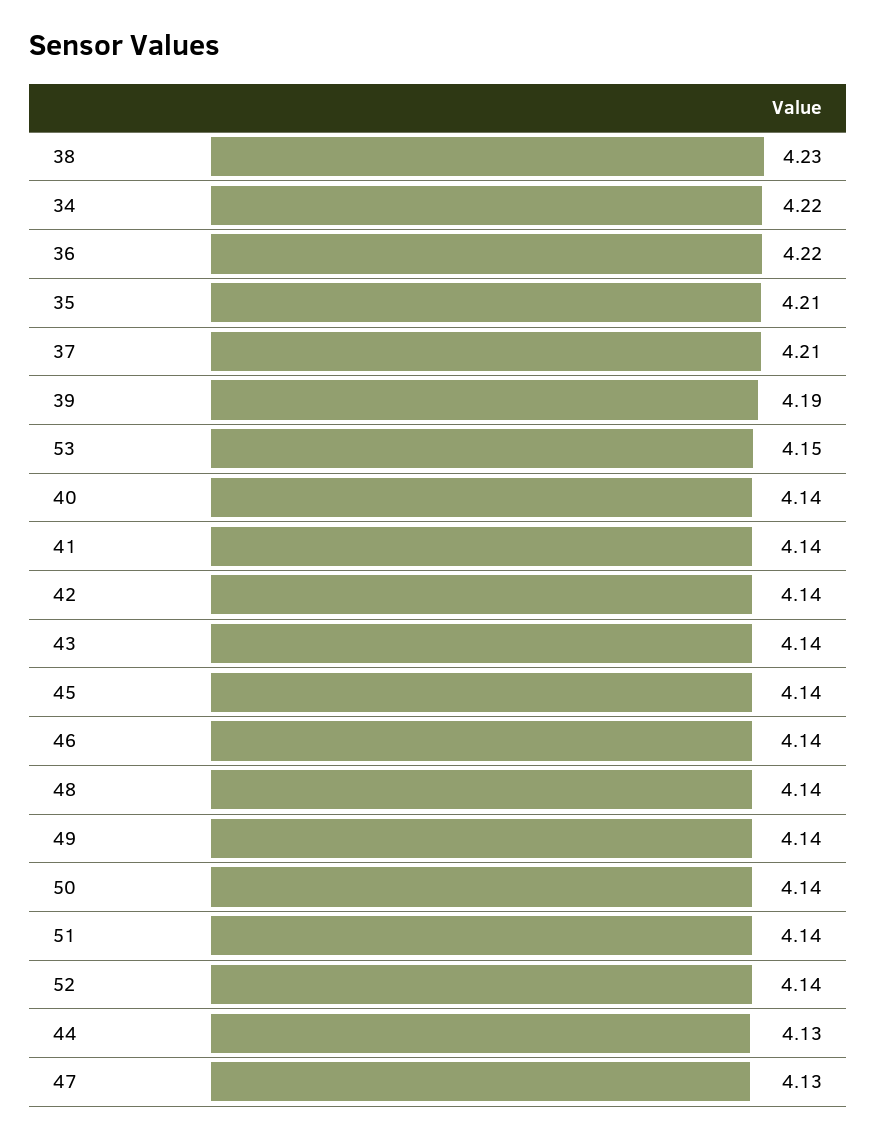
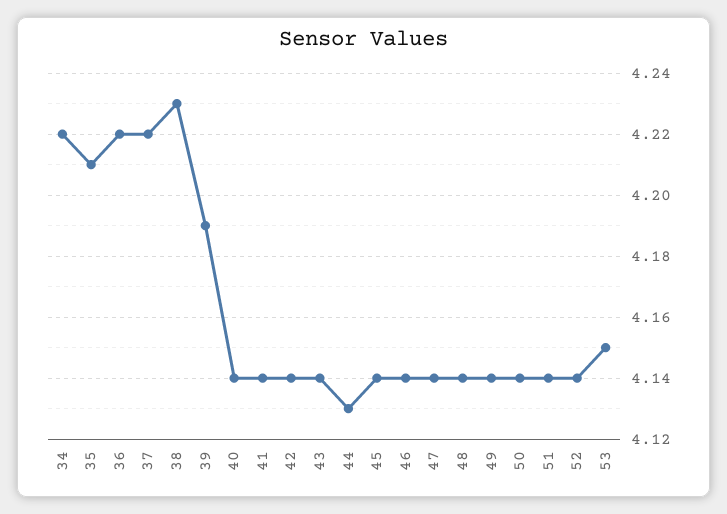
37: 4.21 -> 4.22
47: 4.13 -> 4.14

